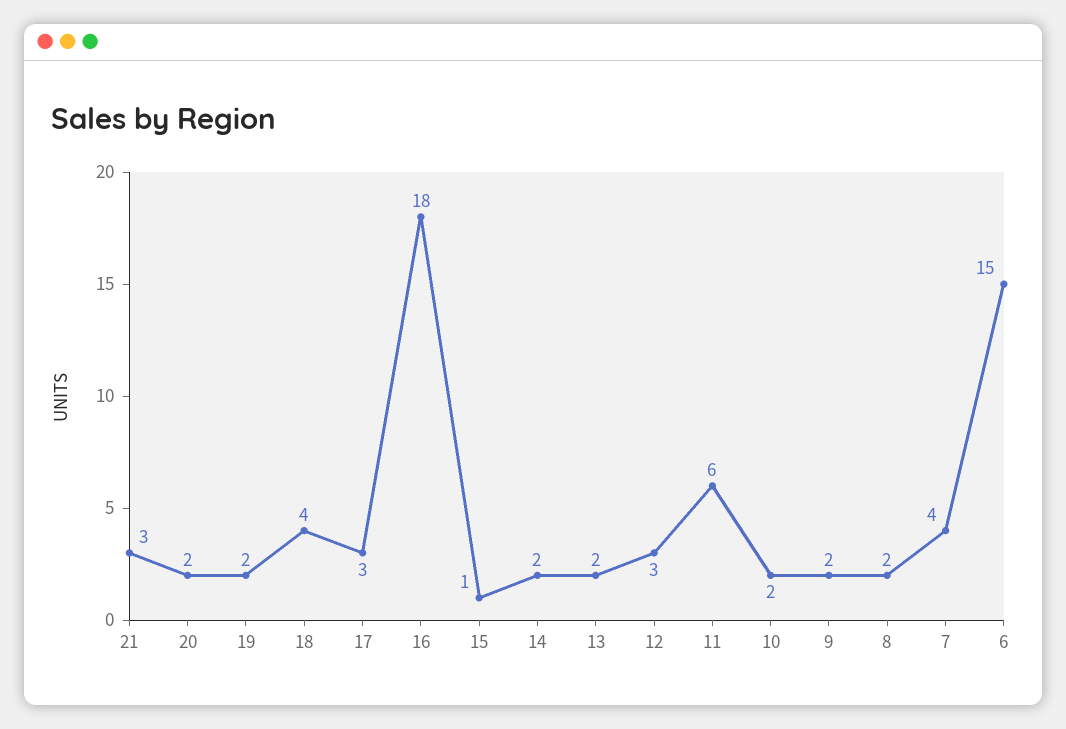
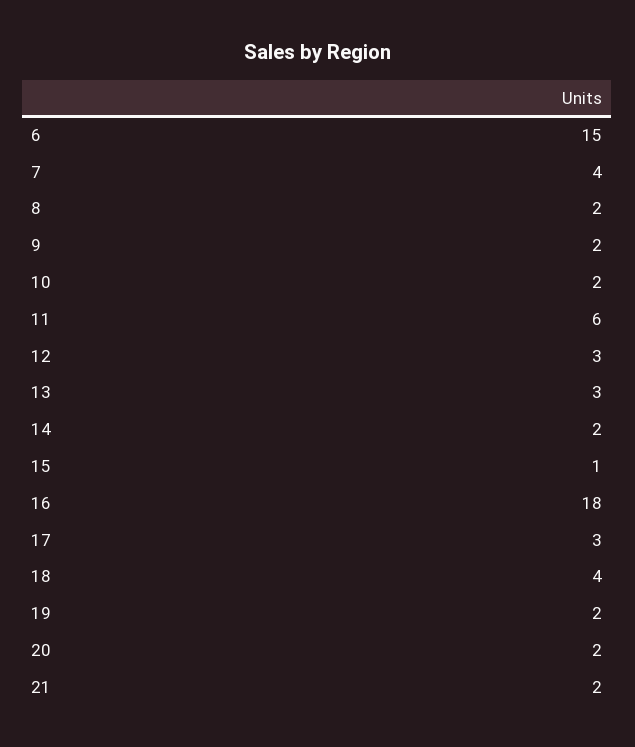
21: 3 -> 2
13: 2 -> 3

